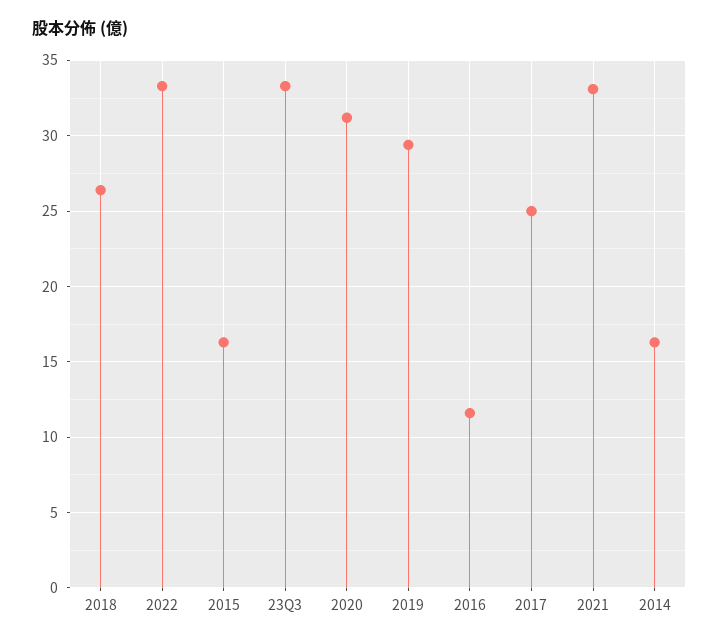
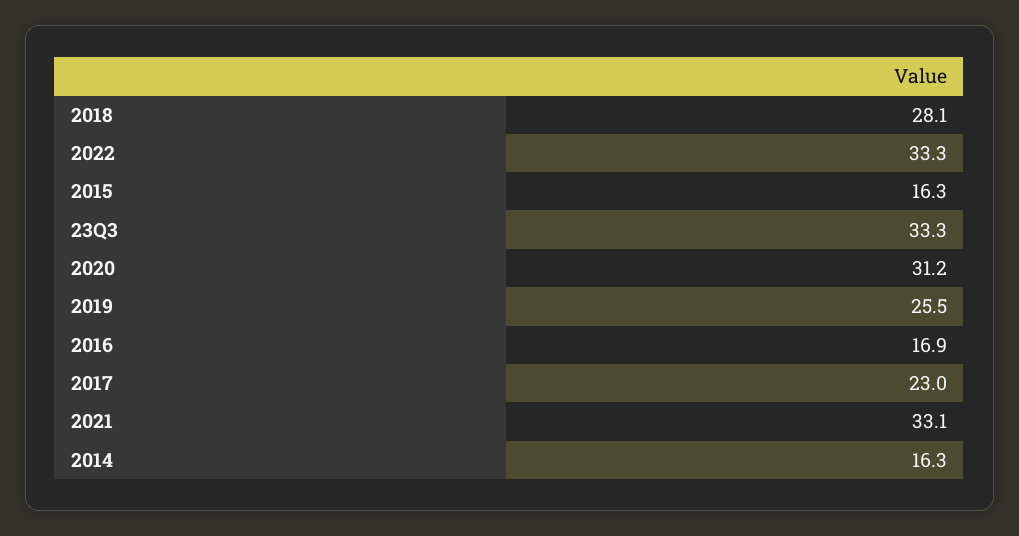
2018: 26.5 -> 28.1
2019: 29.5 -> 25.5
2016: 11.5 -> 16.9
2017: 25 -> 23

